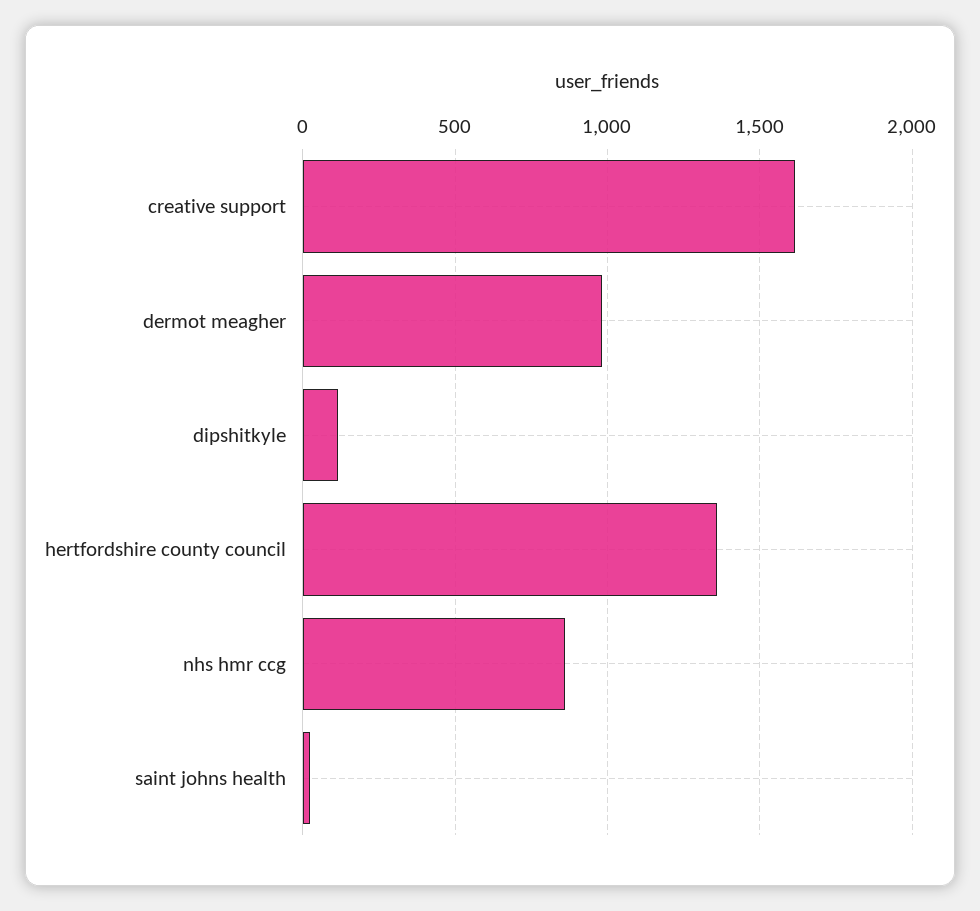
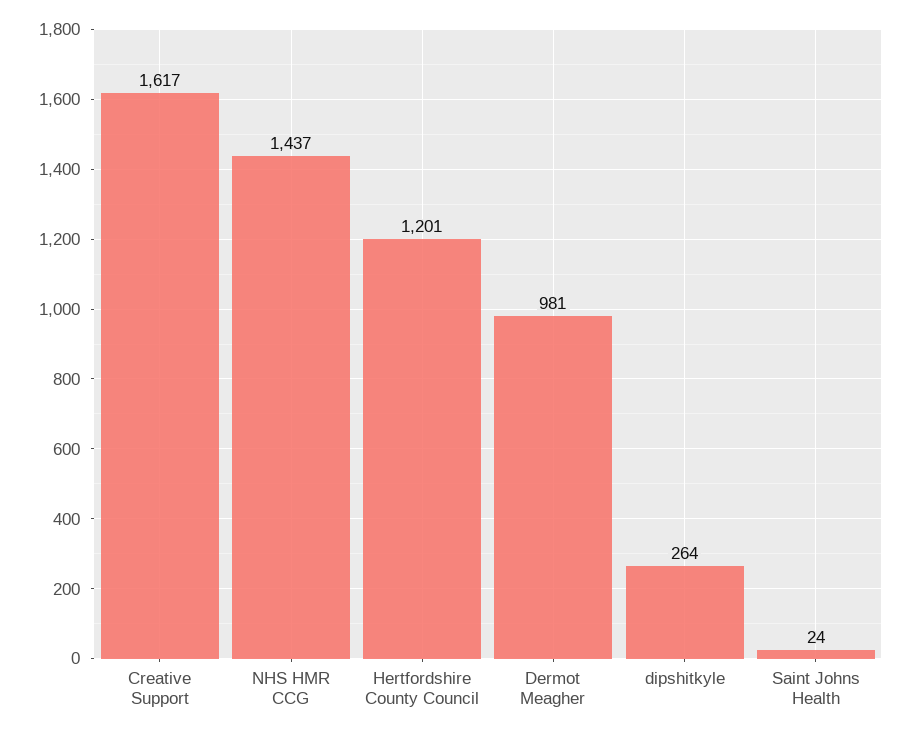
dipshitkyle: 100 -> 264
hertfordshire county council: 1350 -> 1201
nhs hmr ccg: 850 -> 1437

